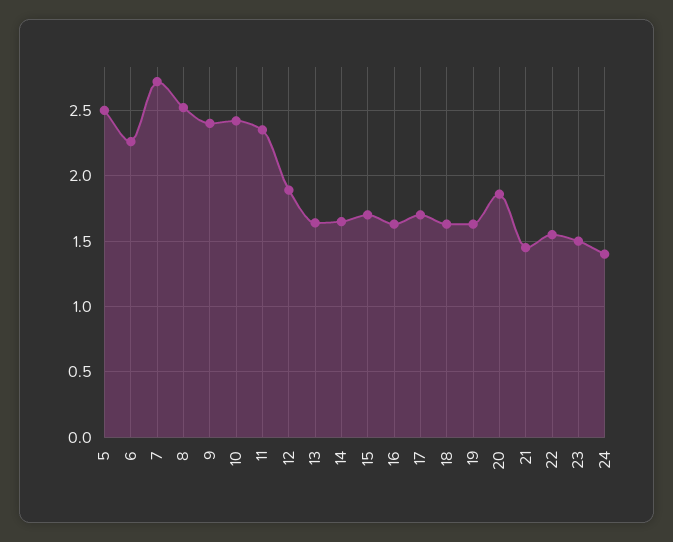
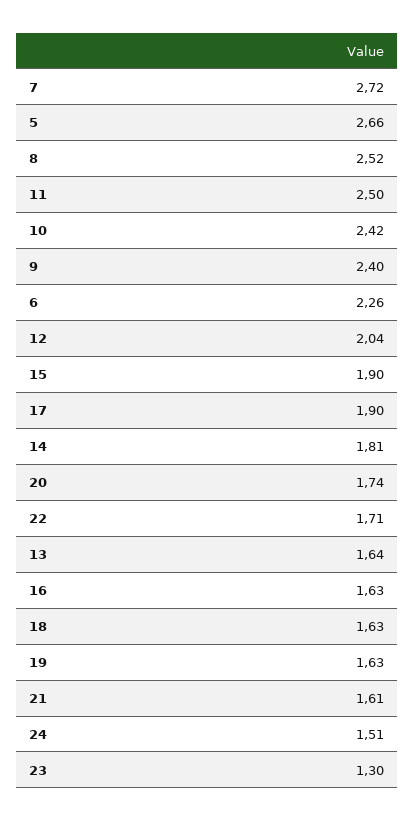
5: 2.5 -> 2.66
11: 2.35 -> 2.5
12: 1.9 -> 2.04
14: 1.65 -> 1.81
15: 1.7 -> 1.9
17: 1.7 -> 1.9
20: 1.85 -> 1.74
21: 1.45 -> 1.61
22: 1.55 -> 1.71
23: 1.5 -> 1.3
24: 1.4 -> 1.51

